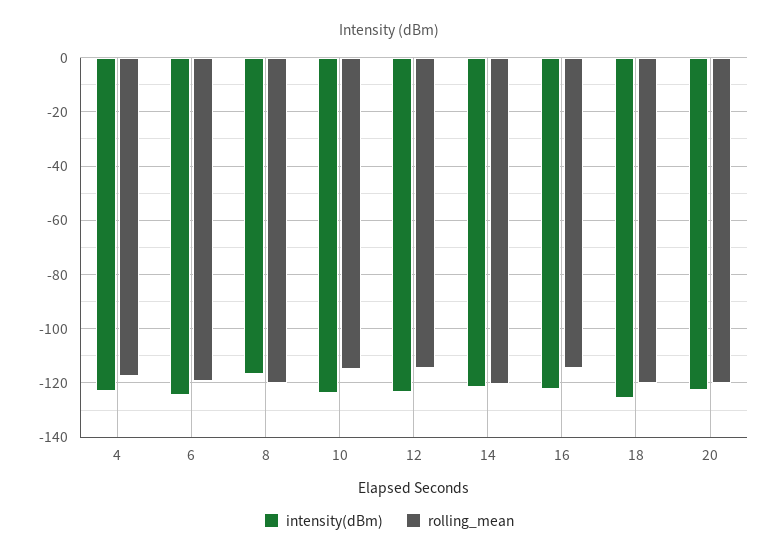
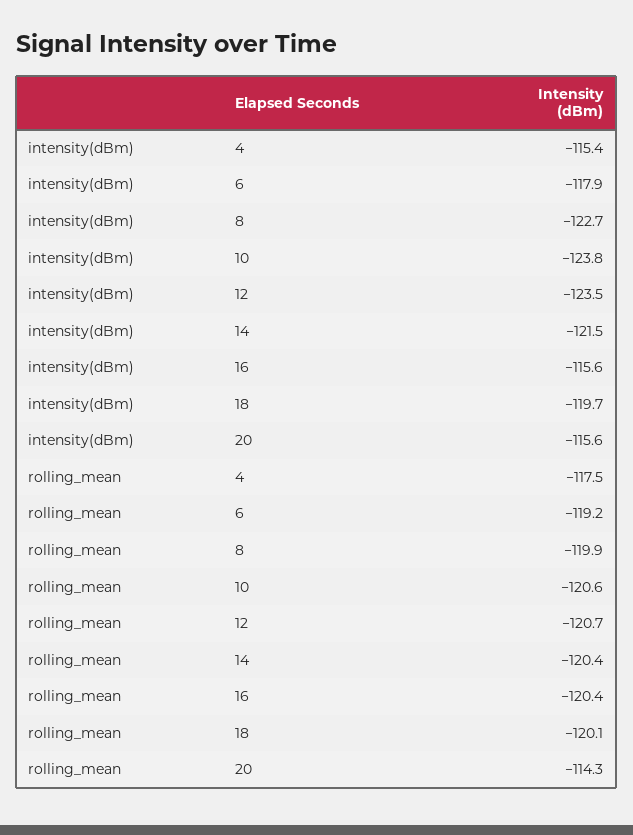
intensity(dBm), 4: -122.5 -> -115.4
intensity(dBm), 6: -125 -> -117.9
intensity(dBm), 8: -117.5 -> -122.7
rolling_mean, 10: -115 -> -120.6
rolling_mean, 12: -115 -> -120.7
intensity(dBm), 16: -122.5 -> -115.6
rolling_mean, 16: -115 -> -120.4
intensity(dBm), 18: -125 -> -119.7
intensity(dBm), 20: -122.5 -> -115.6
rolling_mean, 20: -120 -> -114.3

